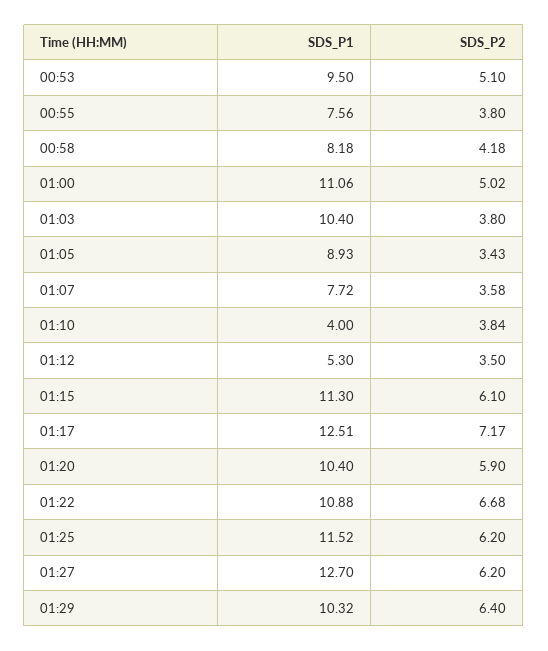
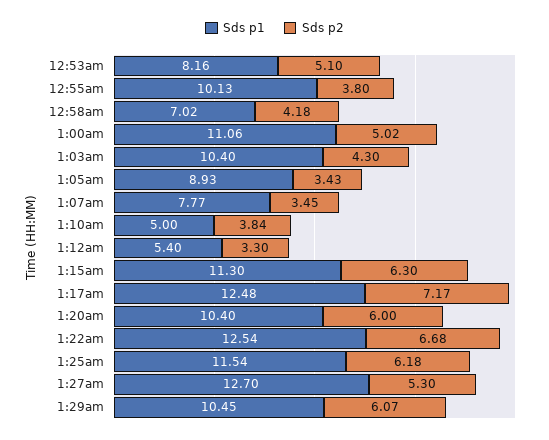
SDS_P1, 00:53: 9.5 -> 8.16
SDS_P1, 00:55: 7.56 -> 10.13
SDS_P1, 00:58: 8.18 -> 7.02
SDS_P2, 01:03: 3.8 -> 4.3
SDS_P1, 01:07: 7.72 -> 7.77
SDS_P2, 01:07: 3.58 -> 3.45
SDS_P1, 01:10: 4 -> 5
SDS_P1, 01:12: 5.3 -> 5.4
SDS_P2, 01:12: 3.5 -> 3.3
SDS_P2, 01:15: 6.1 -> 6.3
SDS_P1, 01:17: 12.51 -> 12.48
SDS_P2, 01:20: 5.9 -> 6
SDS_P1, 01:22: 10.88 -> 12.54
SDS_P1, 01:25: 11.52 -> 11.54
SDS_P2, 01:25: 6.2 -> 6.18
SDS_P2, 01:27: 6.2 -> 5.3
SDS_P1, 01:29: 10.32 -> 10.45
SDS_P2, 01:29: 6.4 -> 6.07

